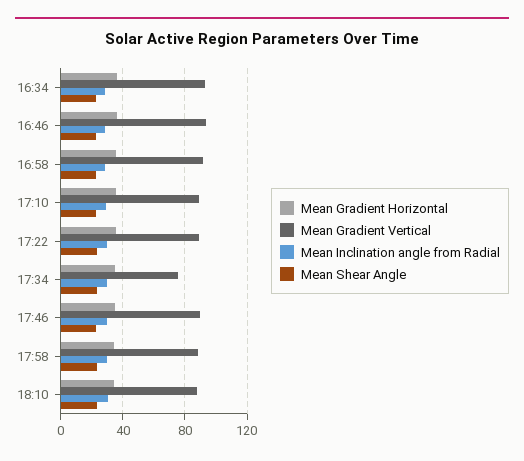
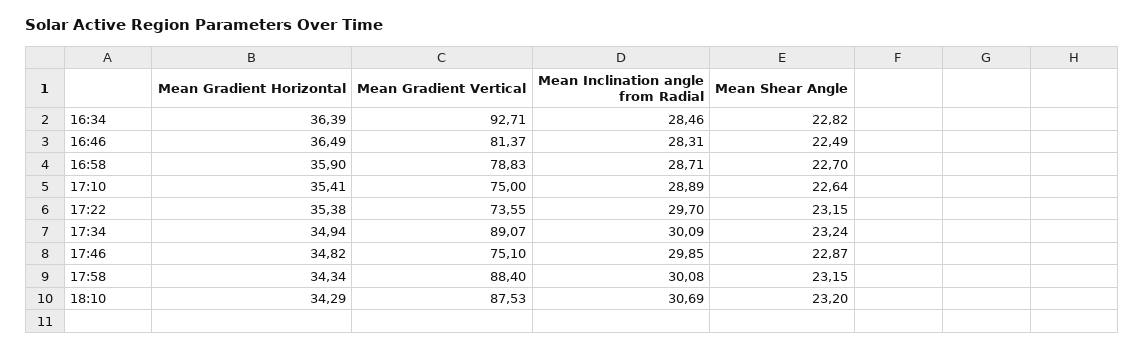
Mean Gradient Vertical, 16:46: 95 -> 81.37
Mean Gradient Vertical, 16:58: 90 -> 78.83
Mean Gradient Vertical, 17:10: 90 -> 75
Mean Gradient Vertical, 17:22: 90 -> 73.55
Mean Gradient Vertical, 17:34: 75 -> 89.07
Mean Gradient Vertical, 17:46: 90 -> 75.1

